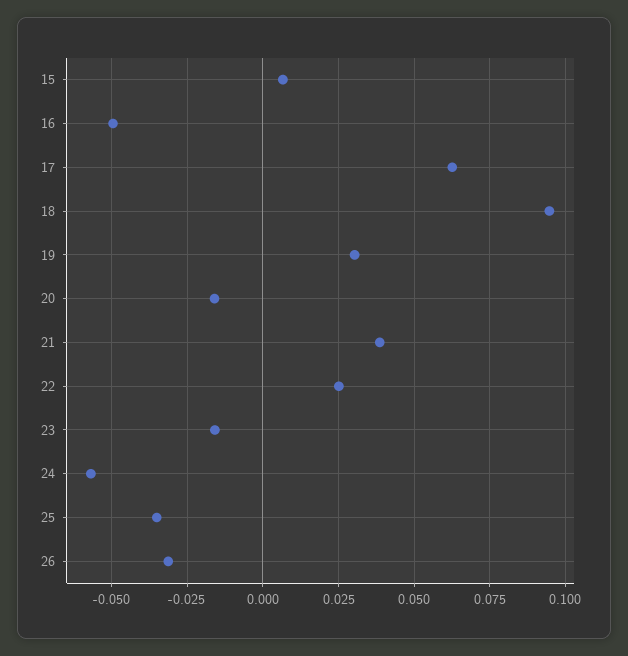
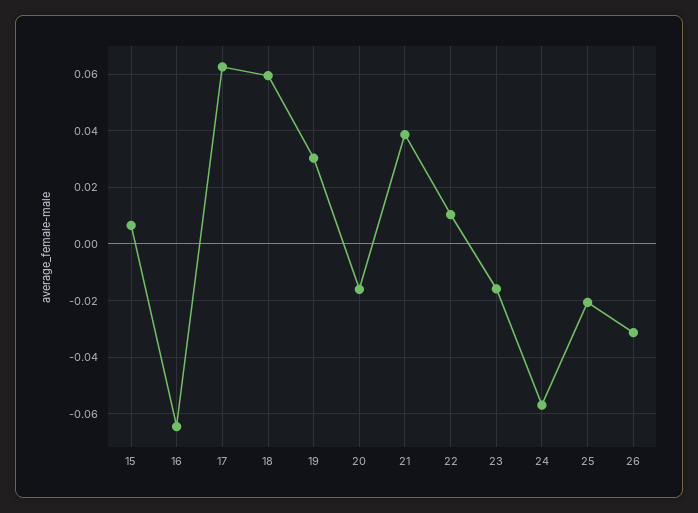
16: -0.05 -> -0.065
18: 0.095 -> 0.06
22: 0.025 -> 0.01
25: -0.035 -> -0.02

